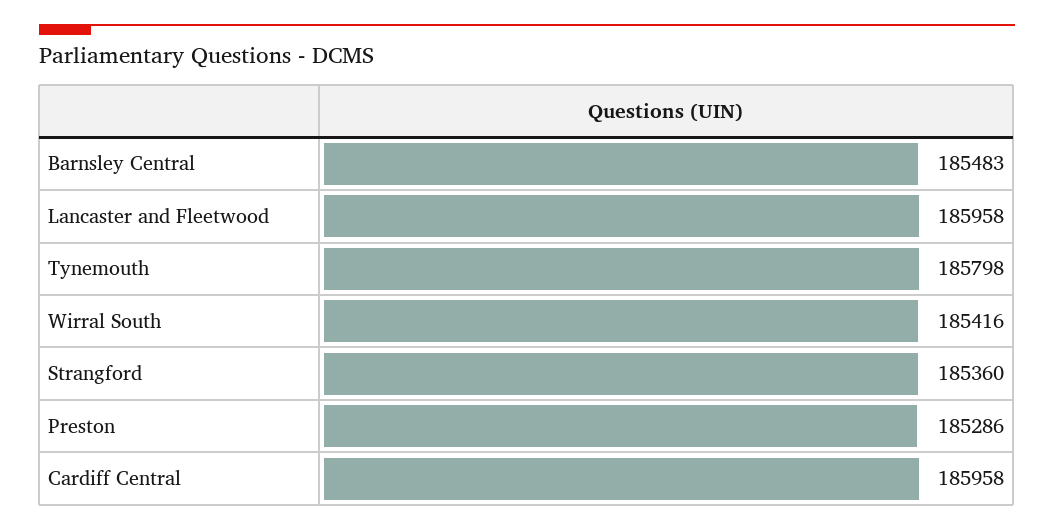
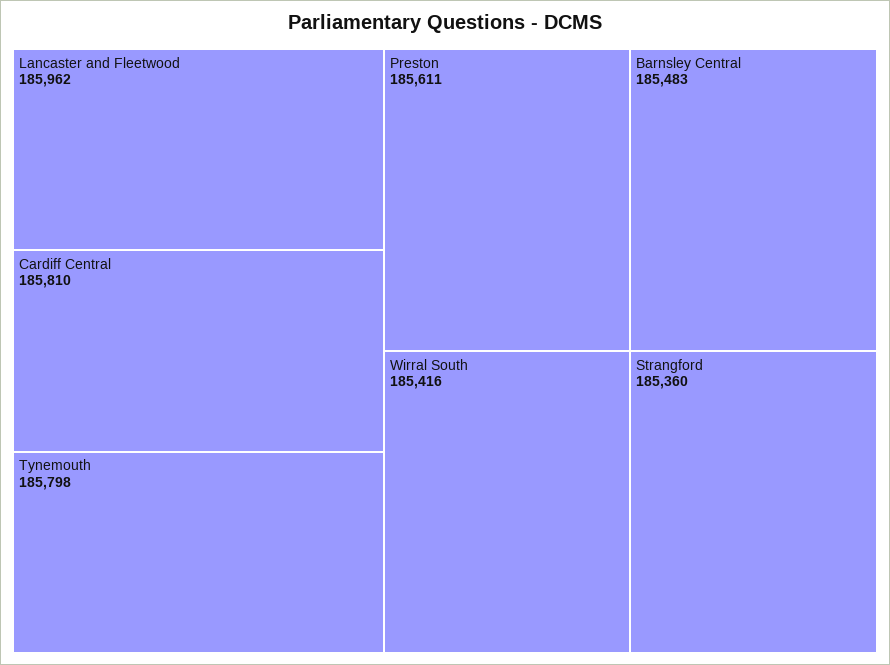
Lancaster and Fleetwood: 185958 -> 185962
Preston: 185286 -> 185611
Cardiff Central: 185958 -> 185810

